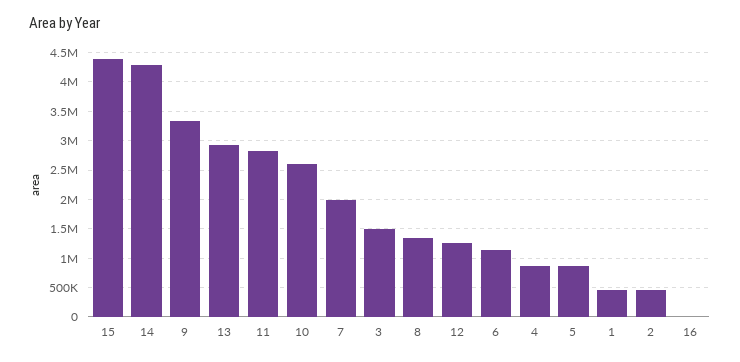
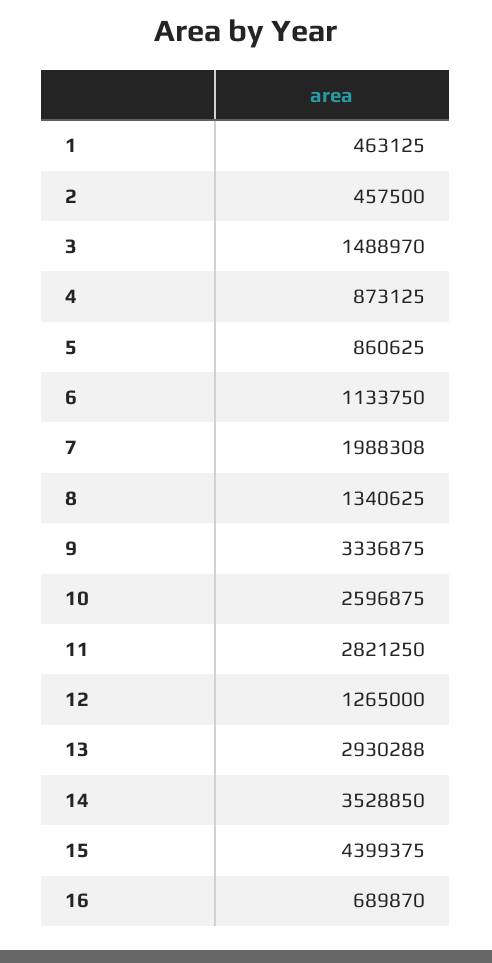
14: 4250000 -> 3528850
16: 0 -> 689870

